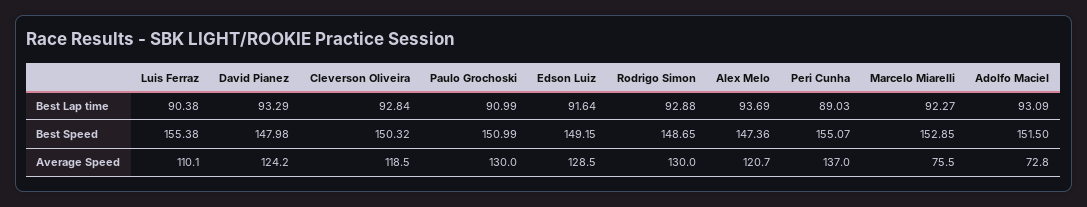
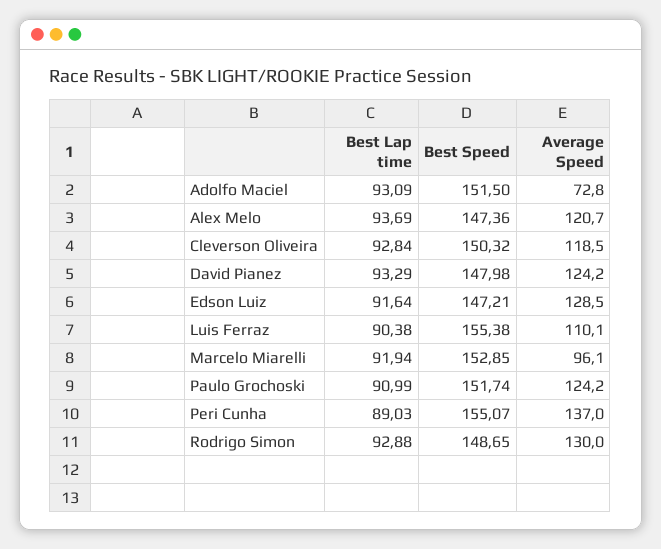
Marcelo Miarelli, Best Lap time: 92.27 -> 91.94
Paulo Grochoski, Best Speed: 150.99 -> 151.74
Edson Luiz, Best Speed: 149.15 -> 147.21
Paulo Grochoski, Average Speed: 130 -> 124.2
Marcelo Miarelli, Average Speed: 75.5 -> 96.1

